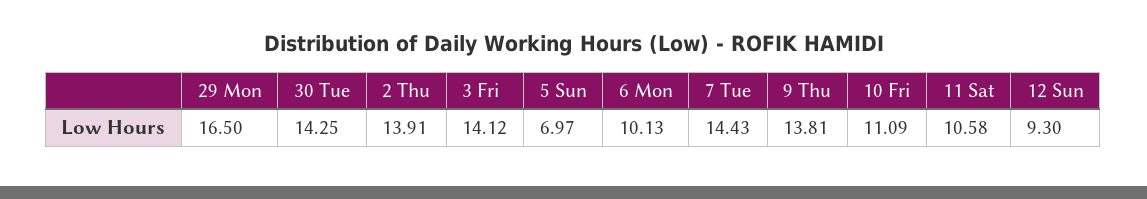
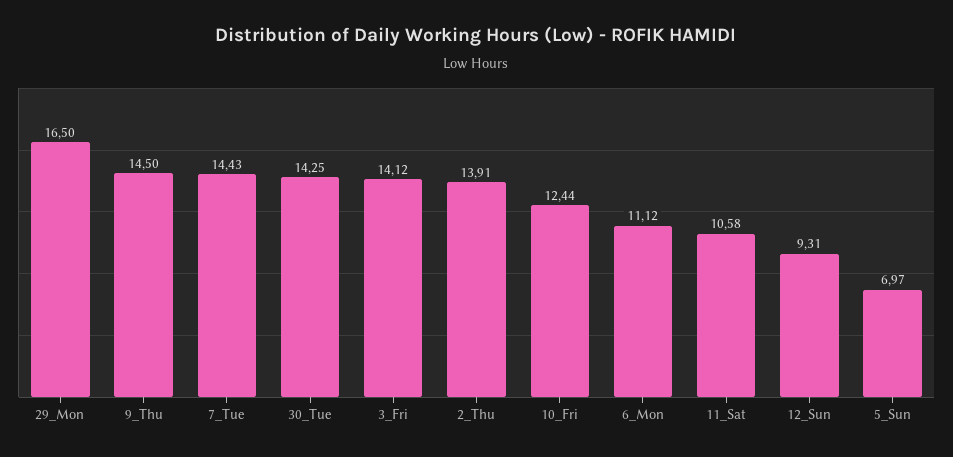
6 Mon: 10.13 -> 11.12
9 Thu: 13.81 -> 14.5
10 Fri: 11.09 -> 12.44
12 Sun: 9.3 -> 9.31

